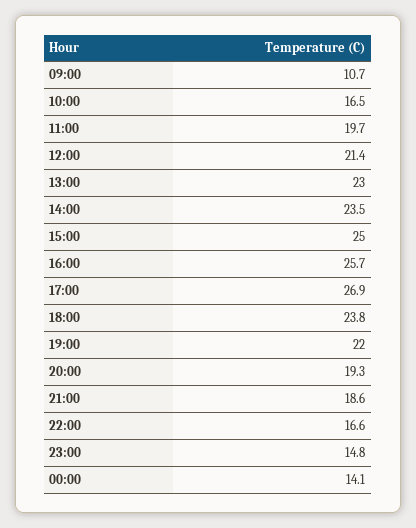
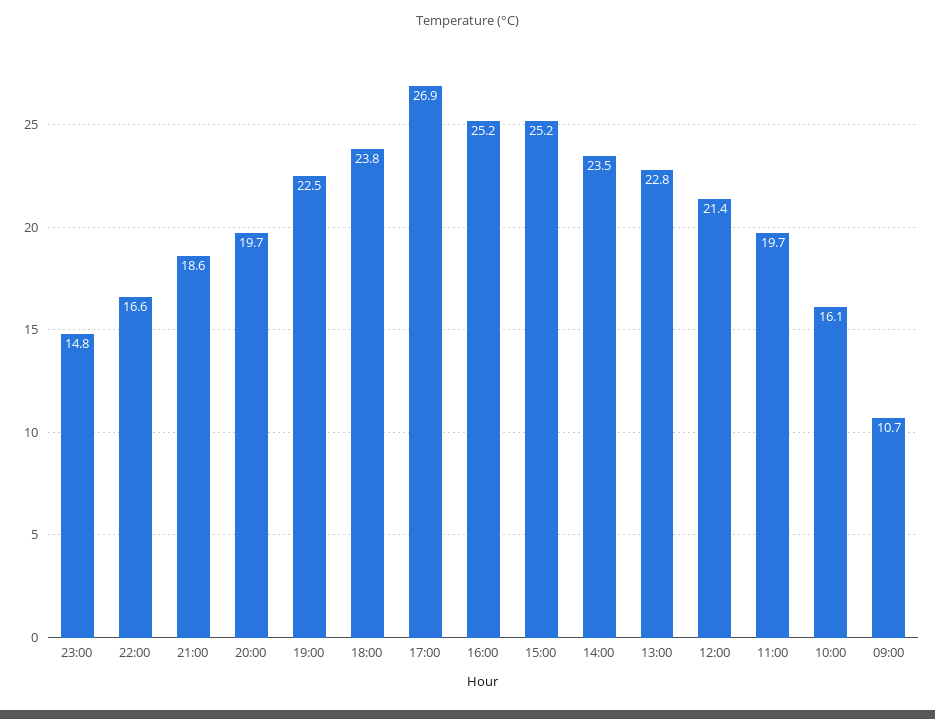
10:00: 16.5 -> 16.1
13:00: 23 -> 22.8
15:00: 25 -> 25.2
16:00: 25.7 -> 25.2
19:00: 22 -> 22.5
20:00: 19.3 -> 19.7
00:00: 14.1 -> none

